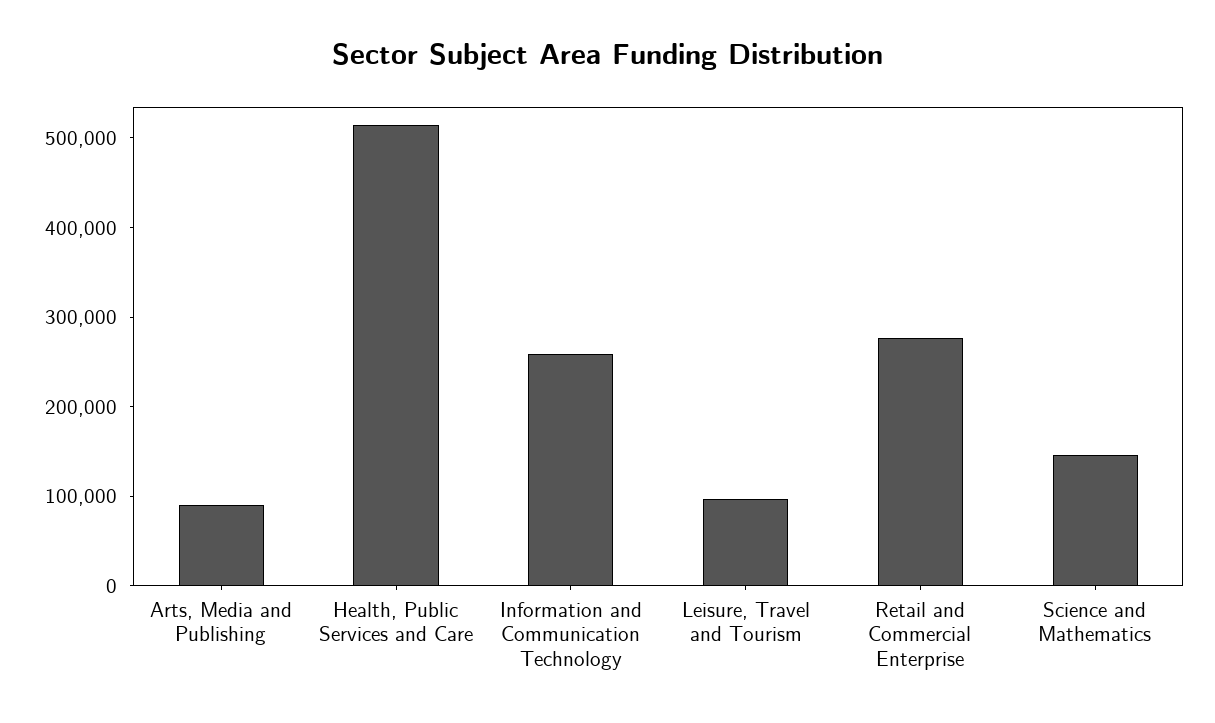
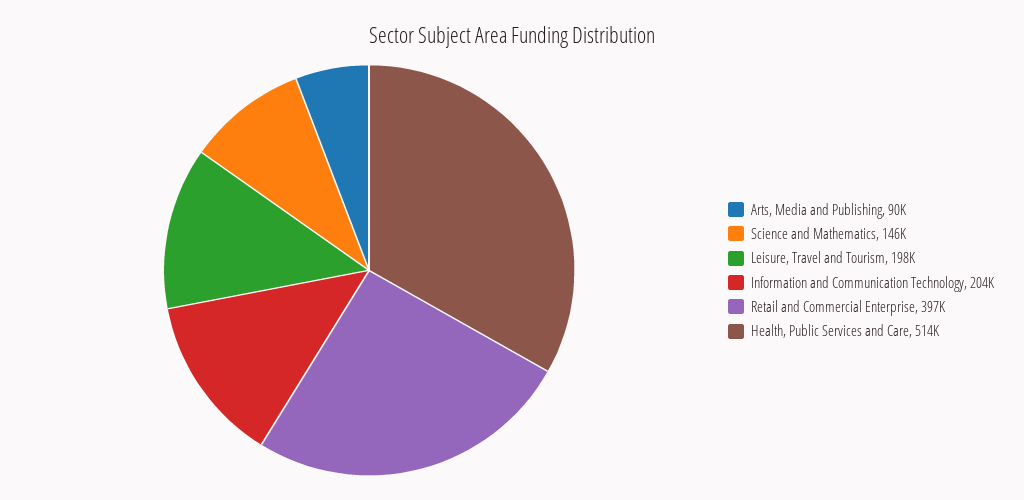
Information and Communication Technology: 260000 -> 204000
Leisure, Travel and Tourism: 100000 -> 198000
Retail and Commercial Enterprise: 280000 -> 397000

